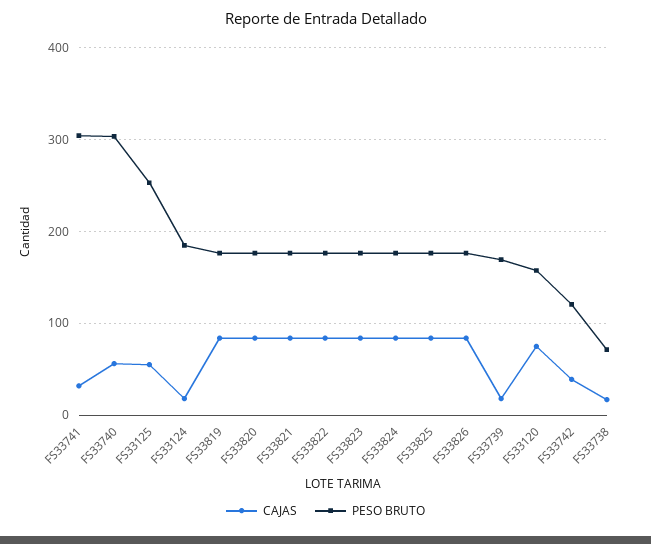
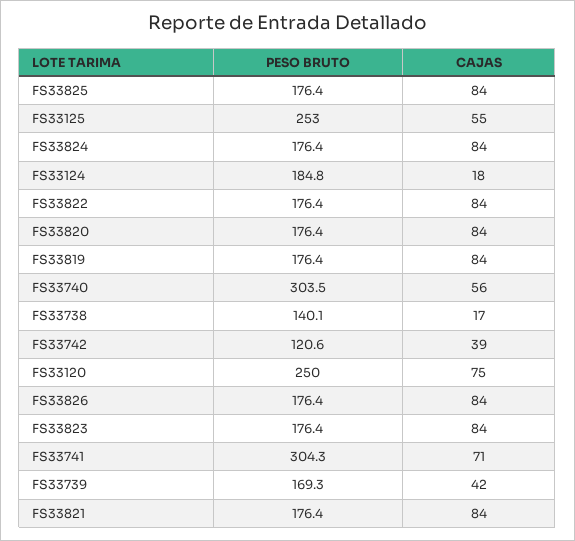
CAJAS, FS33741: 30 -> 71
CAJAS, FS33739: 20 -> 42
PESO BRUTO, FS33120: 160 -> 250
PESO BRUTO, FS33738: 70 -> 140.1

